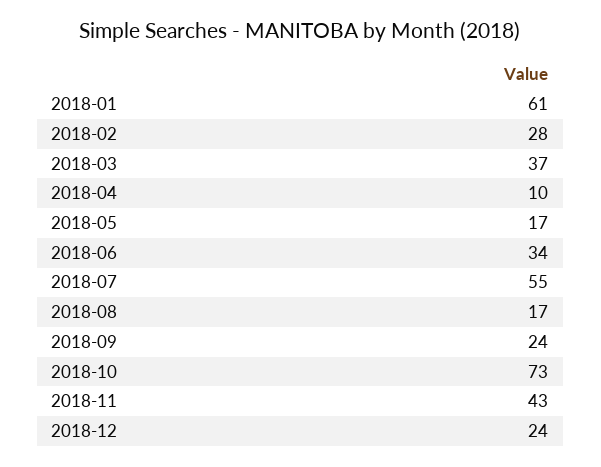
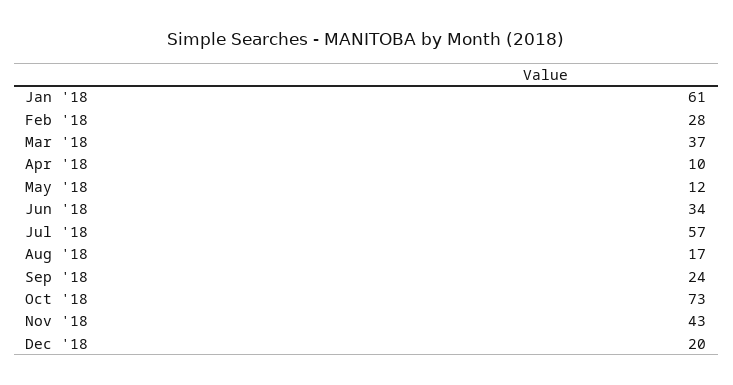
2018-05: 17 -> 12
2018-07: 55 -> 57
2018-12: 24 -> 20

